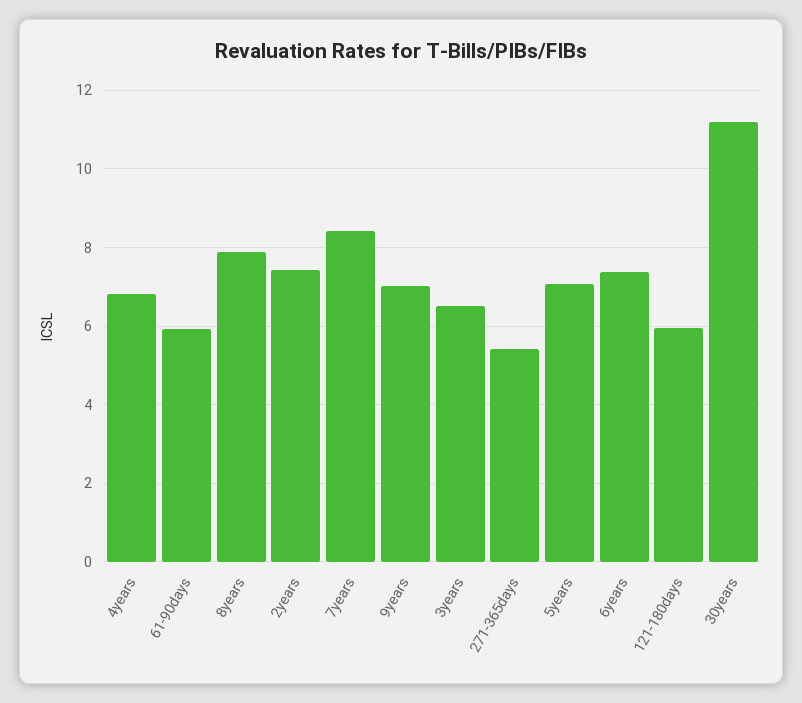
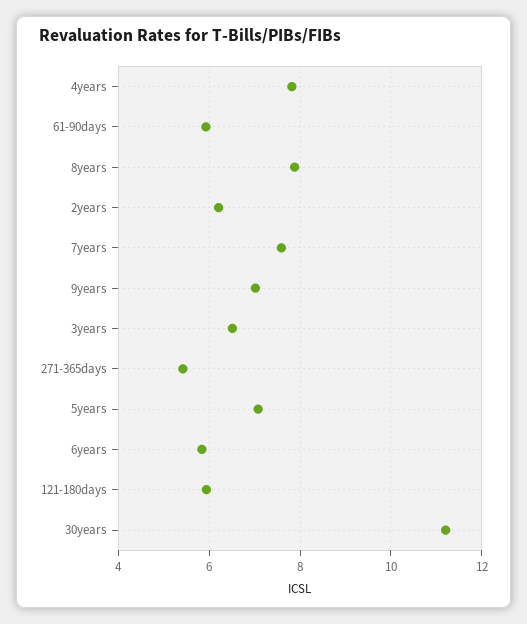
4years: 6.8 -> 7.8
2years: 7.4 -> 6.2
7years: 8.4 -> 7.6
6years: 7.4 -> 5.8

